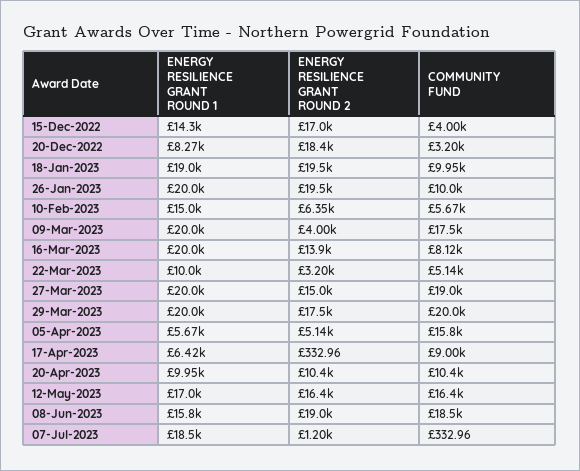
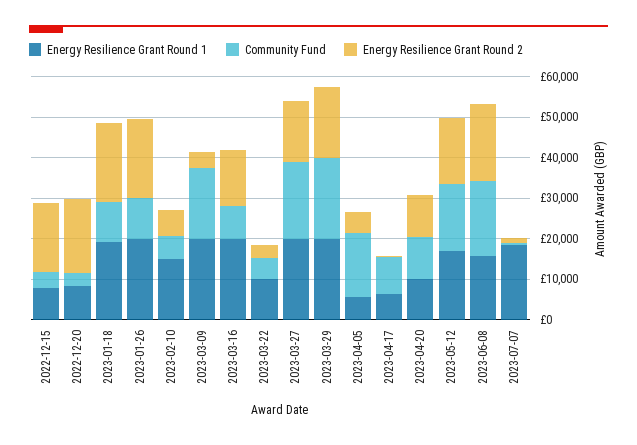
ENERGY RESILIENCE GRANT ROUND 1, 15-Dec-2022: 14300 -> 8000

